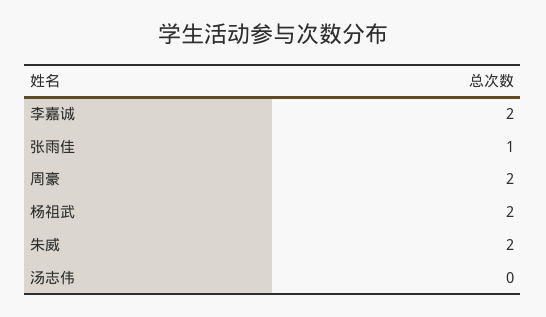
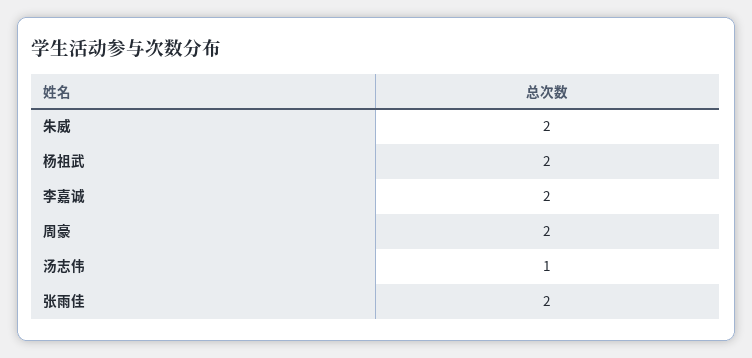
张雨佳: 1 -> 2
汤志伟: 0 -> 1

